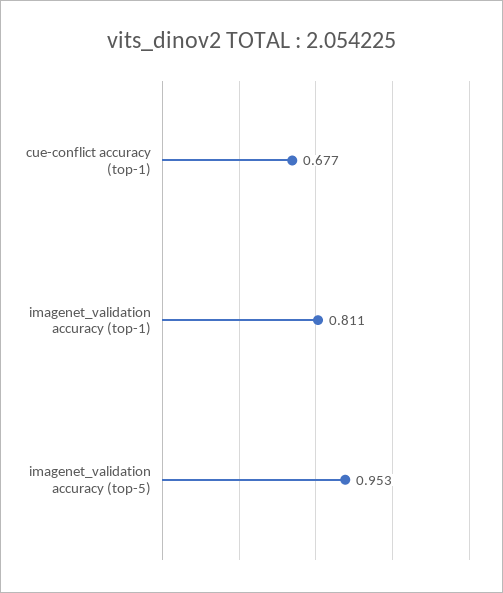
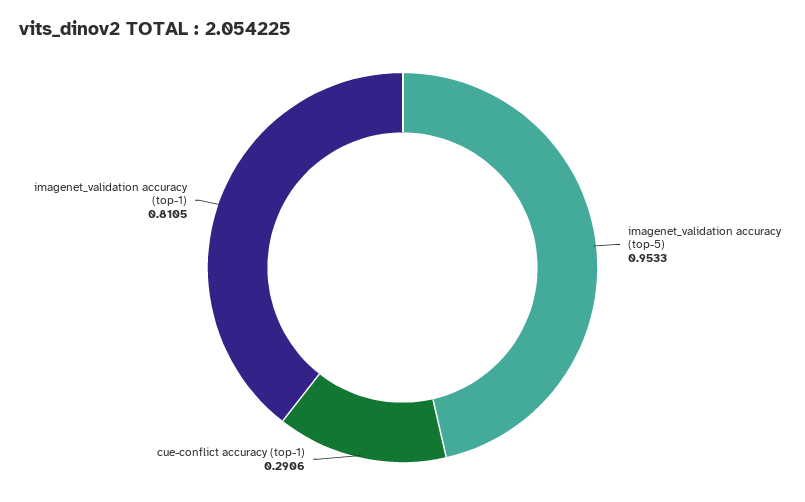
cue-conflict accuracy (top-1): 0.677 -> 0.2906

